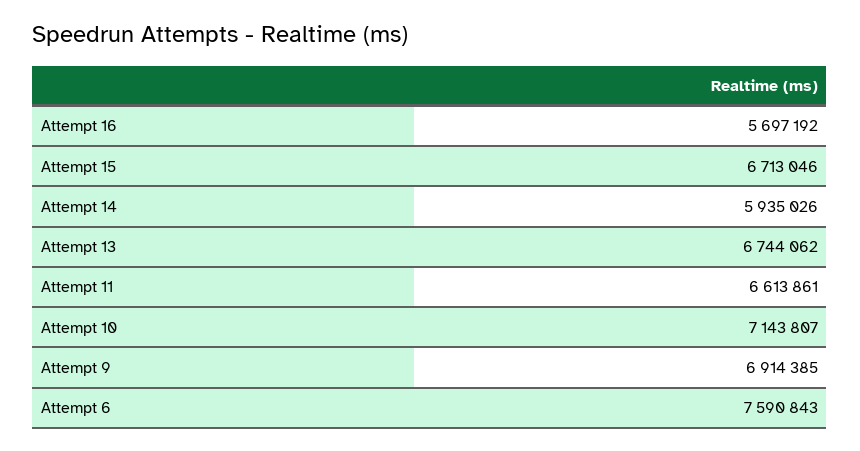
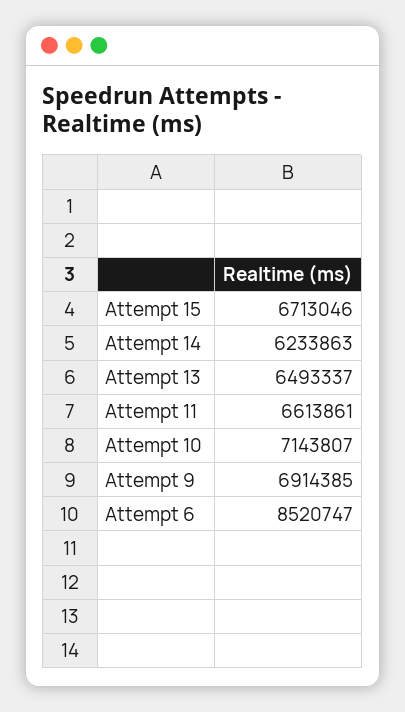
Attempt 16: 5697192 -> none
Attempt 14: 5935026 -> 6233863
Attempt 13: 6744062 -> 6493337
Attempt 6: 7590843 -> 8520747

